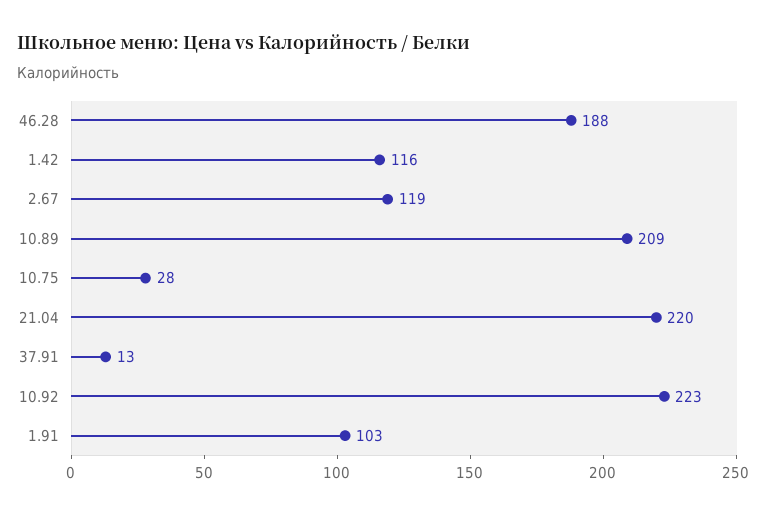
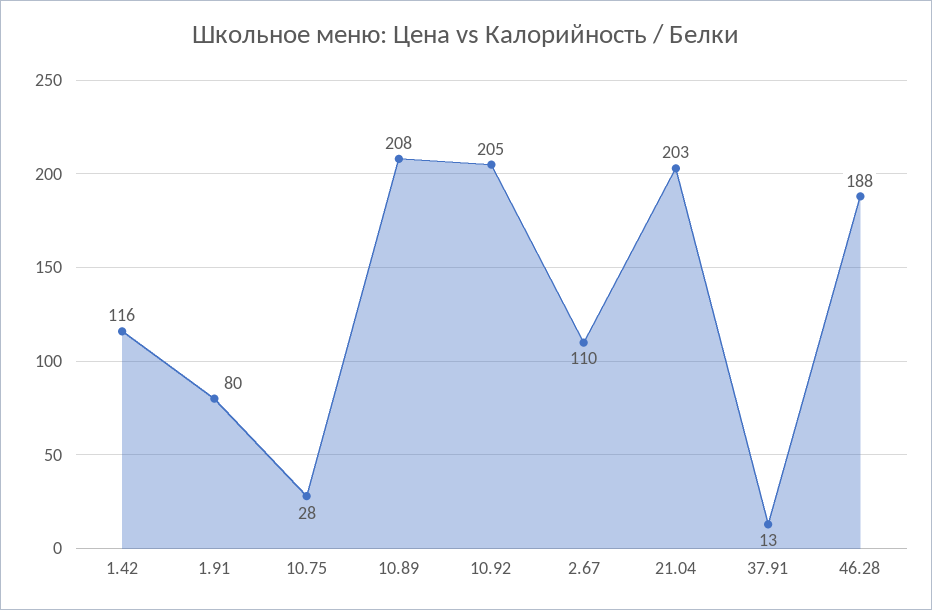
2.67: 119 -> 110
10.89: 209 -> 208
21.04: 220 -> 203
10.92: 223 -> 205
1.91: 103 -> 80

